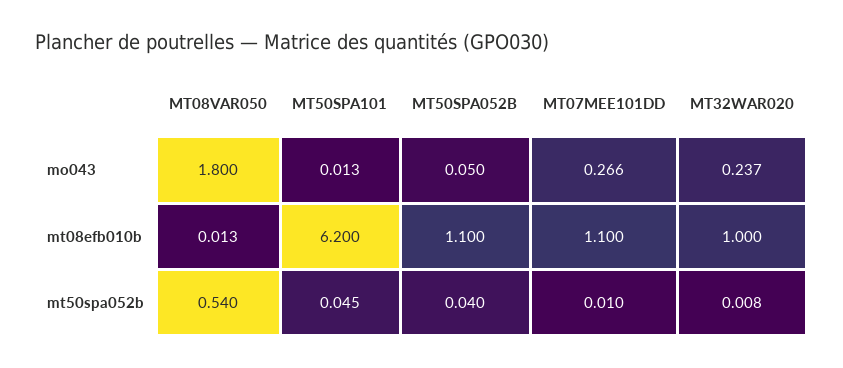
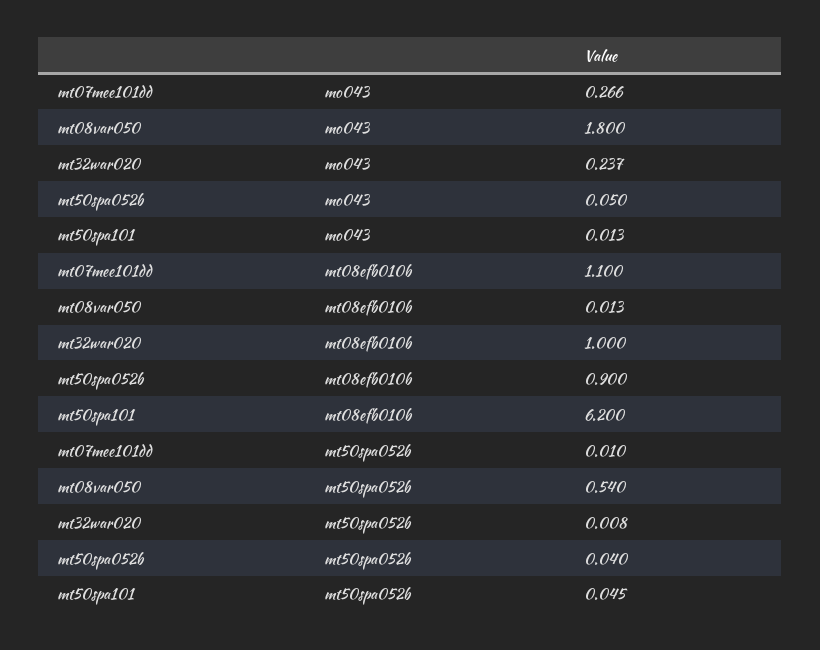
MT50SPA052B, mt08efb010b: 1.1 -> 0.9

